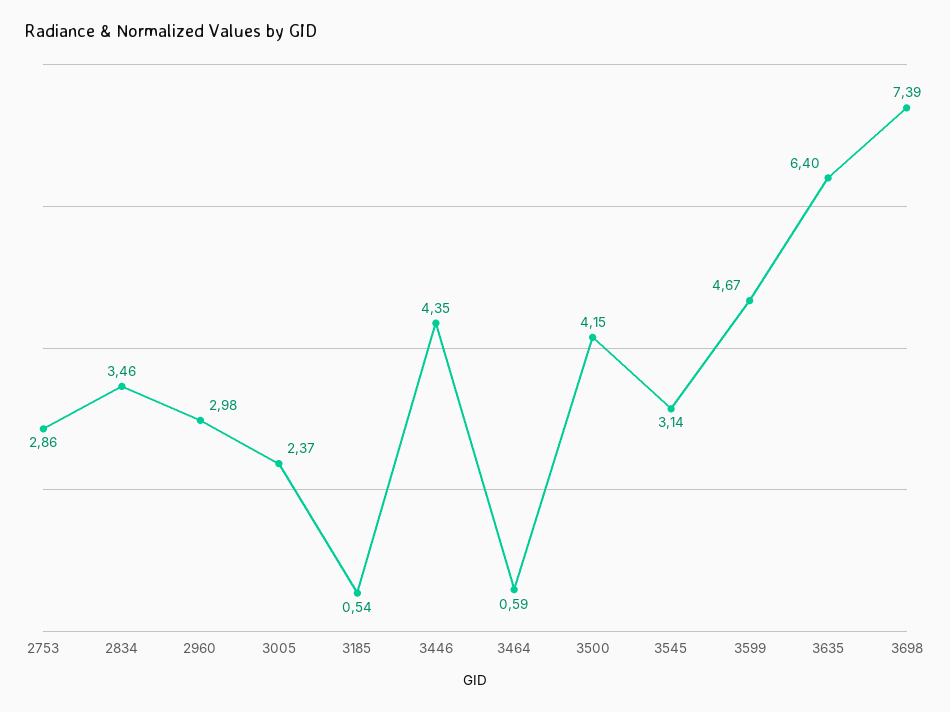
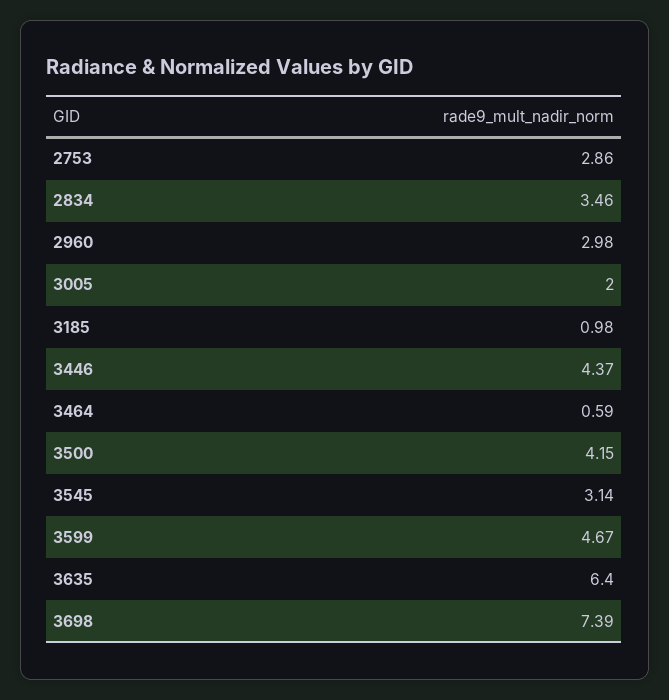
3005: 2.37 -> 2
3185: 0.54 -> 0.98
3446: 4.35 -> 4.37

